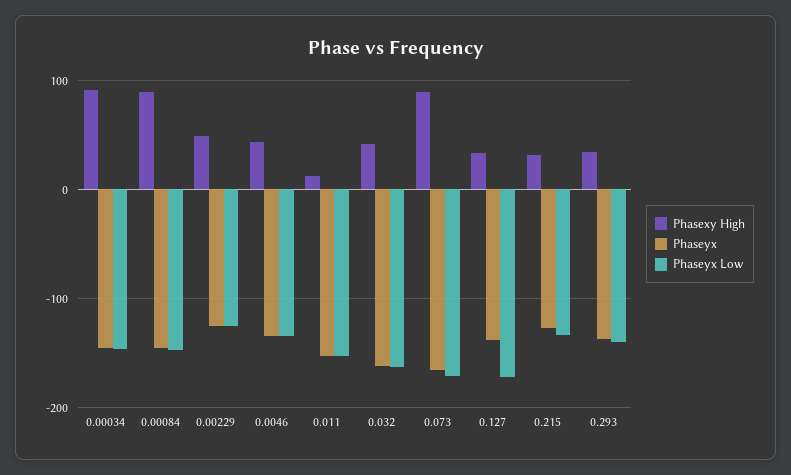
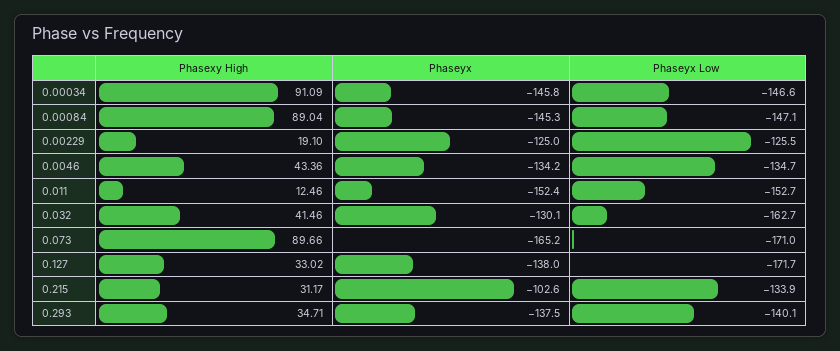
Phasexy High, 0.00229: 50 -> 19.1
Phaseyx, 0.032: -160 -> -130.1
Phaseyx, 0.215: -130 -> -102.6

